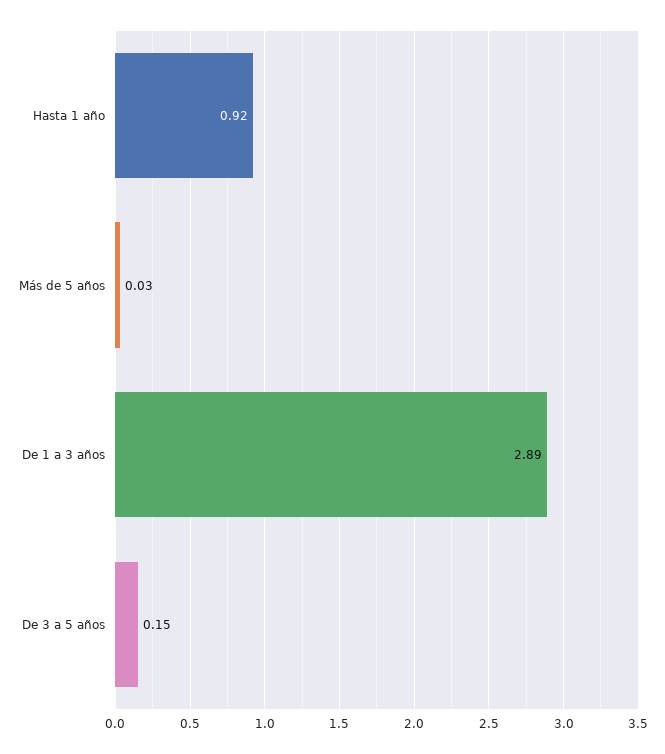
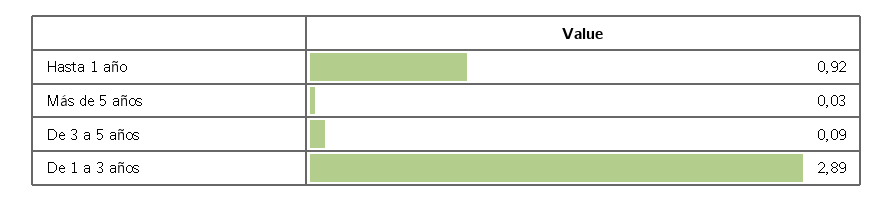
De 3 a 5 años: 0.15 -> 0.09

